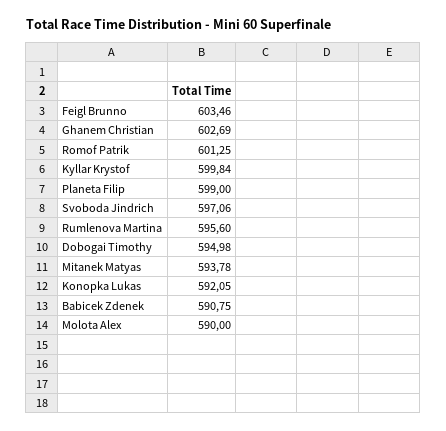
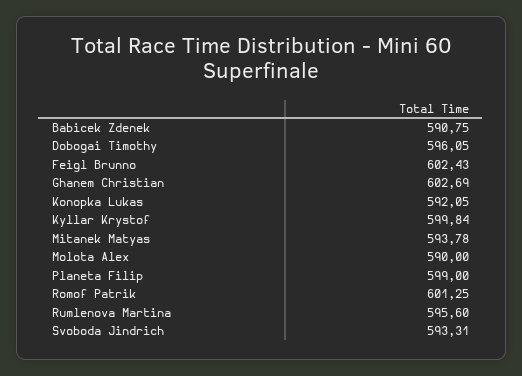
Feigl Brunno: 603.46 -> 602.43
Svoboda Jindrich: 597.06 -> 593.31
Dobogai Timothy: 594.98 -> 596.05

